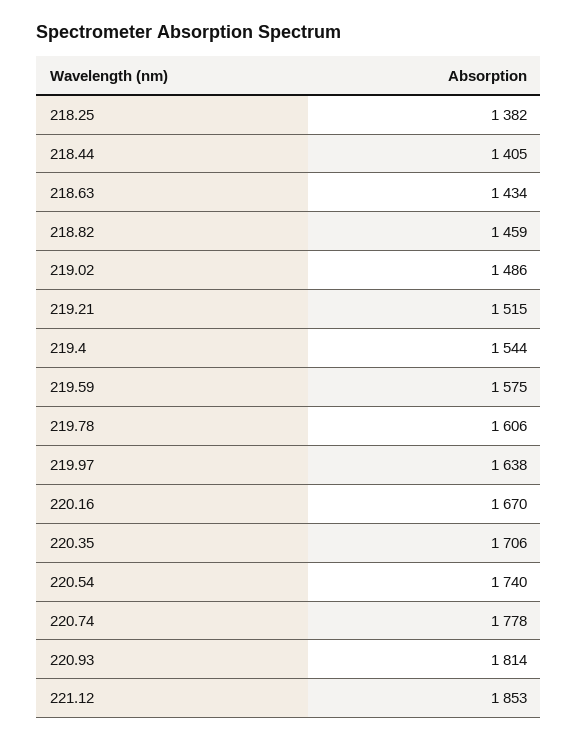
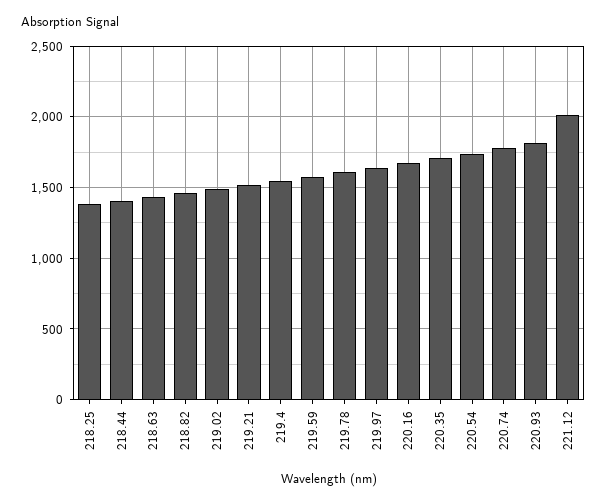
221.12: 1853 -> 2000

